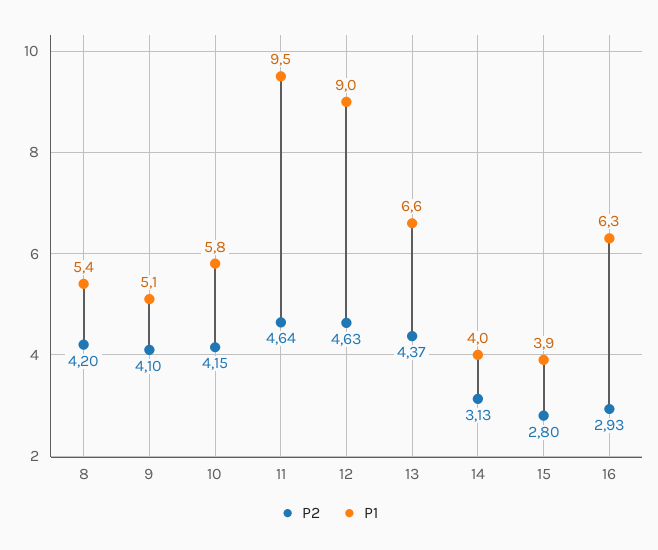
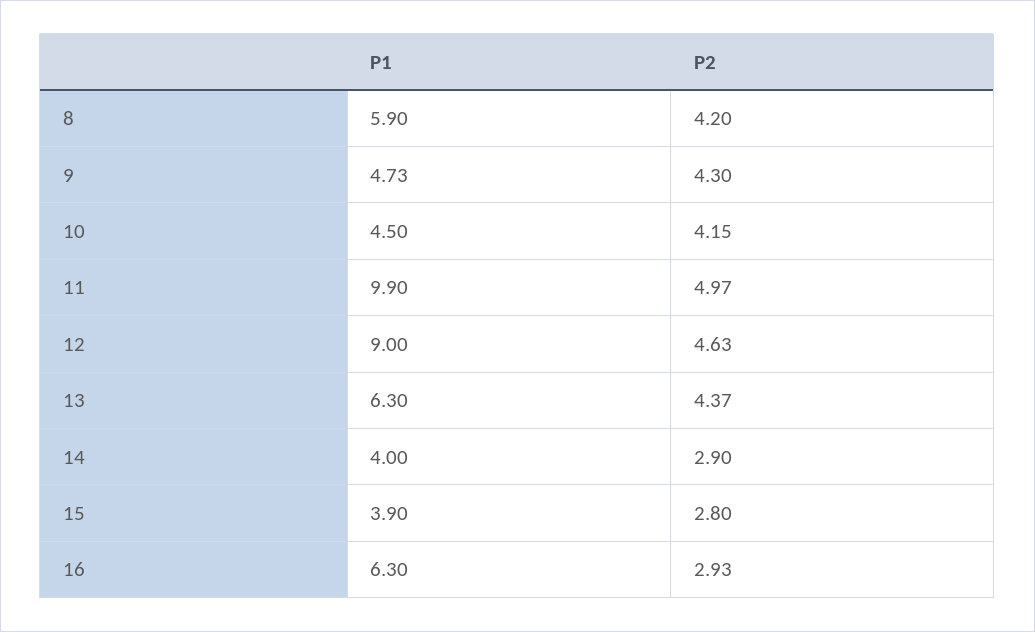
P1, 8: 5.4 -> 5.9
P2, 9: 4.1 -> 4.3
P1, 9: 5.1 -> 4.73
P1, 10: 5.8 -> 4.5
P2, 11: 4.64 -> 4.97
P1, 11: 9.5 -> 9.9
P1, 13: 6.6 -> 6.3
P2, 14: 3.13 -> 2.9

